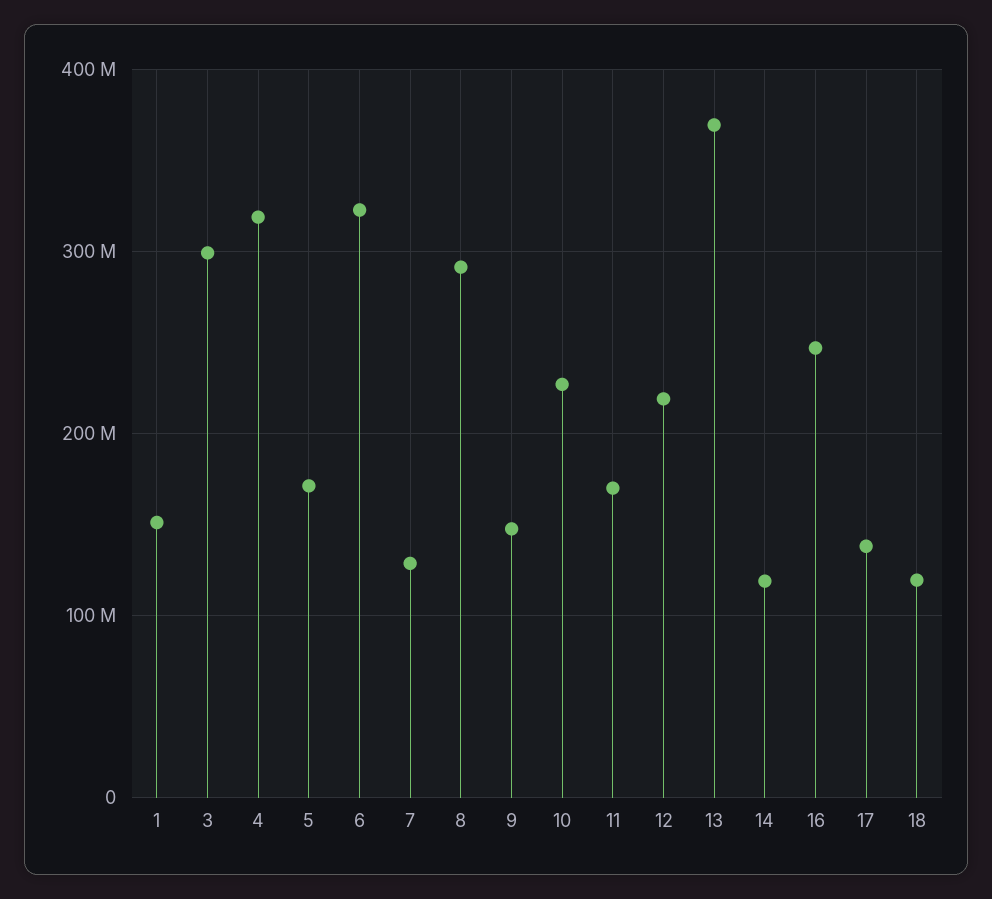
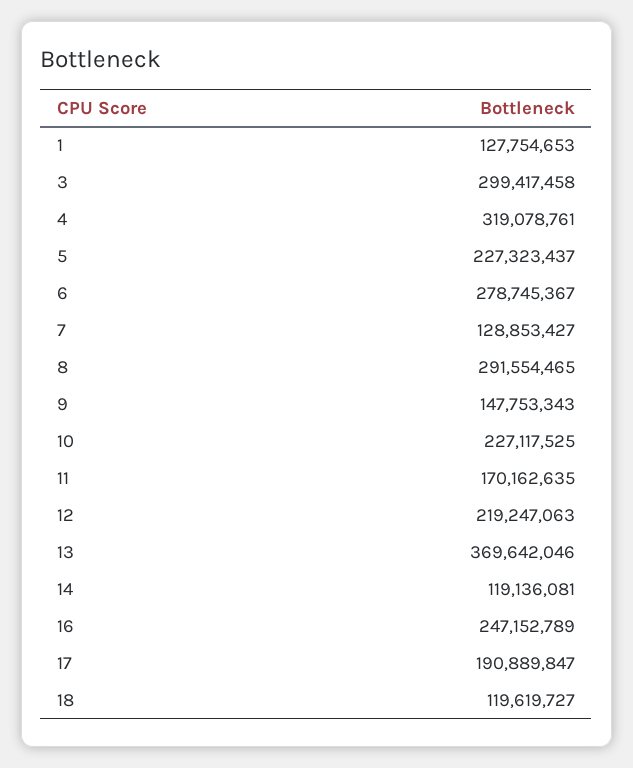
1: 150000000 -> 127754653
5: 170000000 -> 227323437
6: 320000000 -> 278745367
17: 140000000 -> 190889847

